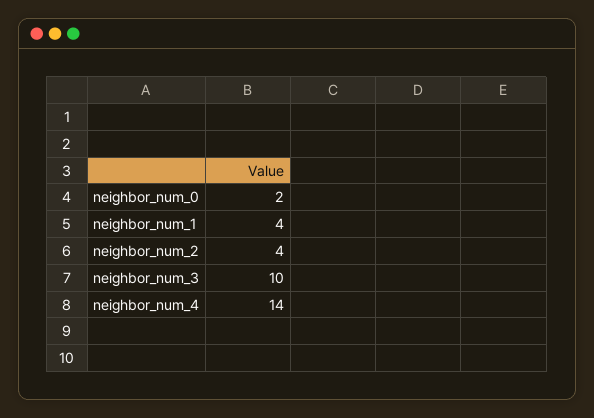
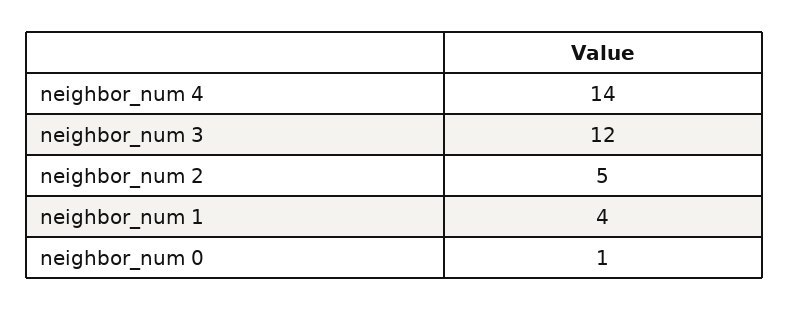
neighbor_num_0: 2 -> 1
neighbor_num_2: 4 -> 5
neighbor_num_3: 10 -> 12

